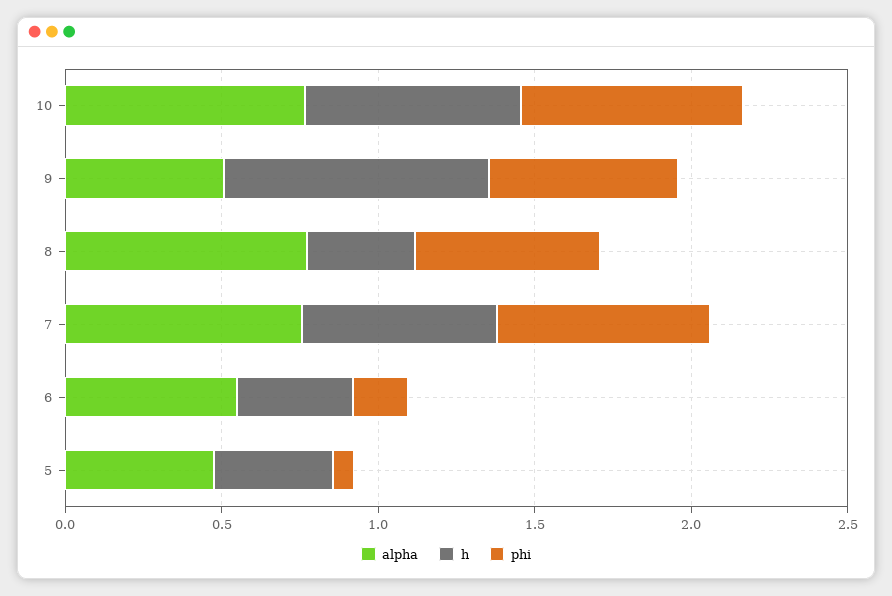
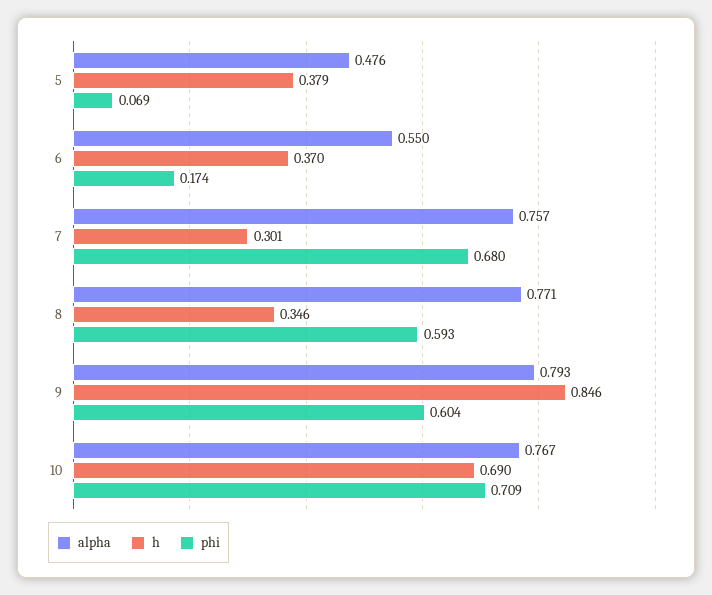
alpha, 9: 0.5 -> 0.793
h, 7: 0.6 -> 0.301

